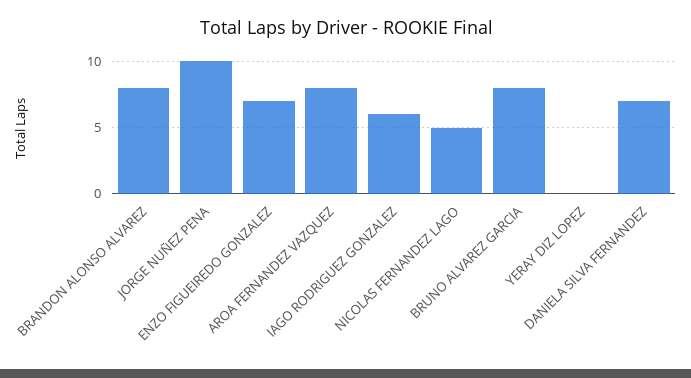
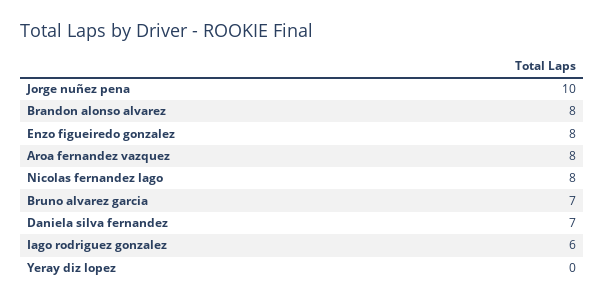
ENZO FIGUEIREDO GONZALEZ: 7 -> 8
NICOLAS FERNANDEZ LAGO: 5 -> 8
BRUNO ALVAREZ GARCIA: 8 -> 7

